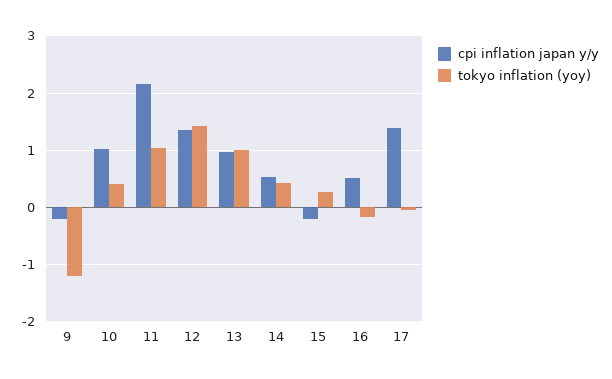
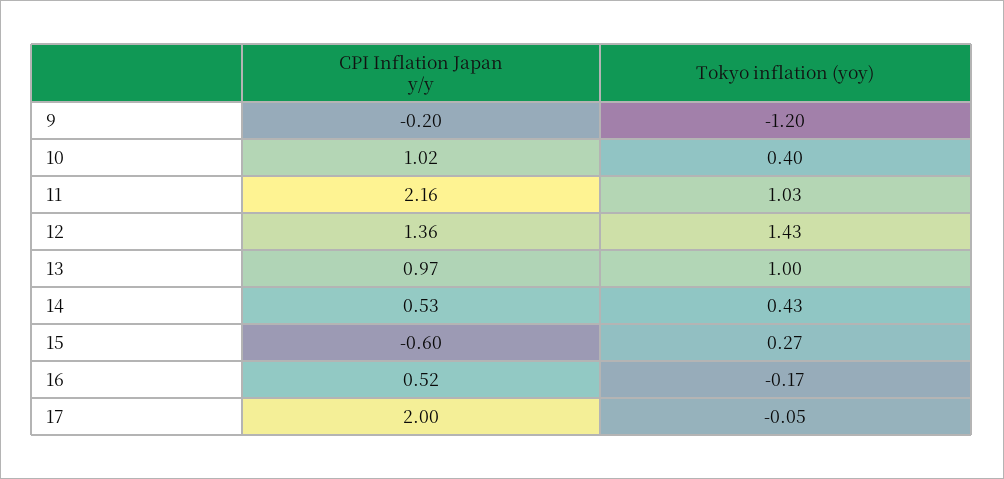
cpi inflation japan y/y, 15: -0.2 -> -0.6
cpi inflation japan y/y, 17: 1.4 -> 2

